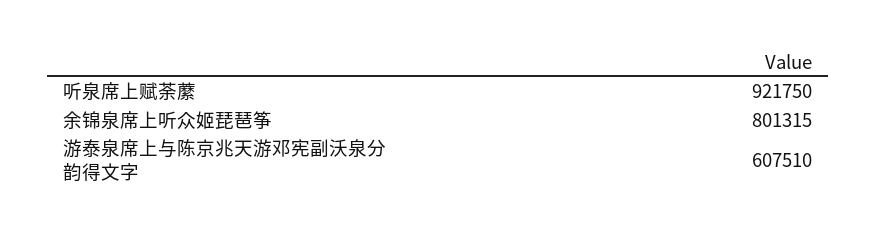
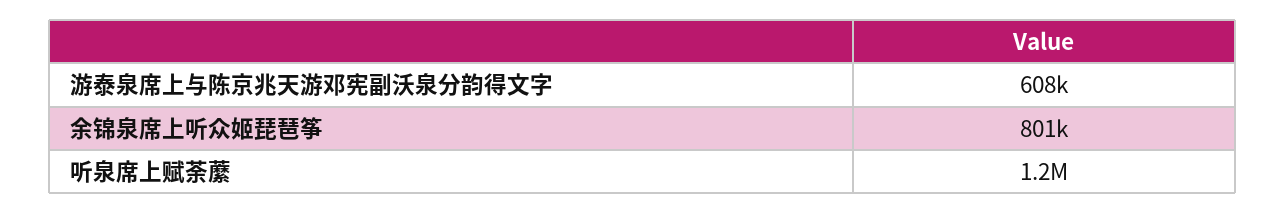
听泉席上赋荼䕷: 921750 -> 1200000

